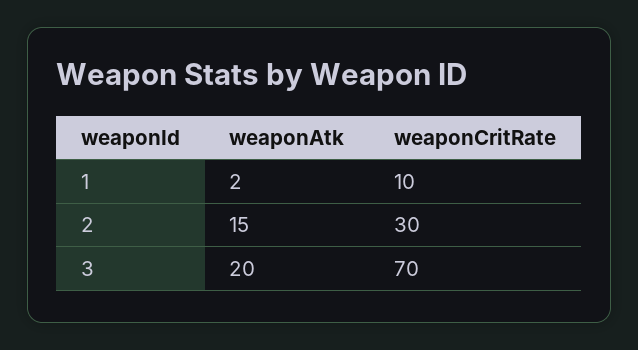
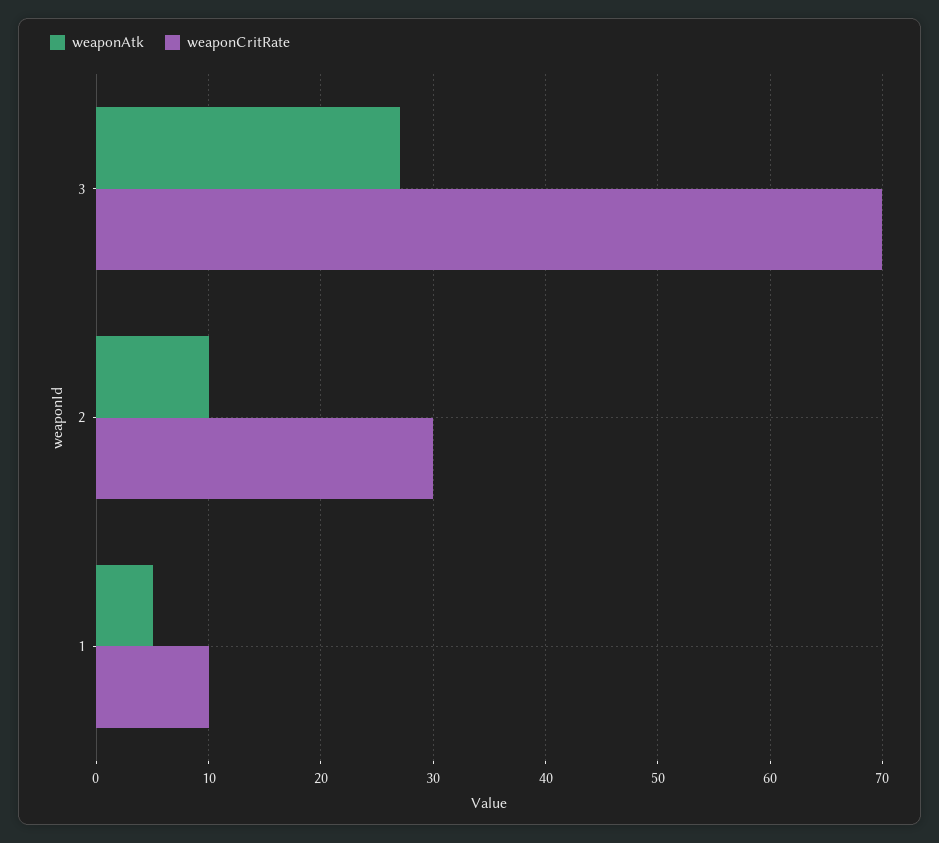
weaponAtk, 1: 2 -> 5
weaponAtk, 2: 15 -> 10
weaponAtk, 3: 20 -> 27

